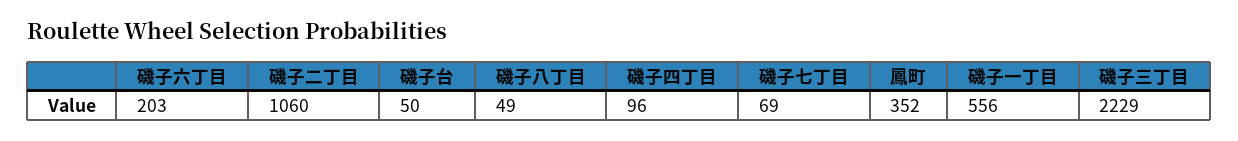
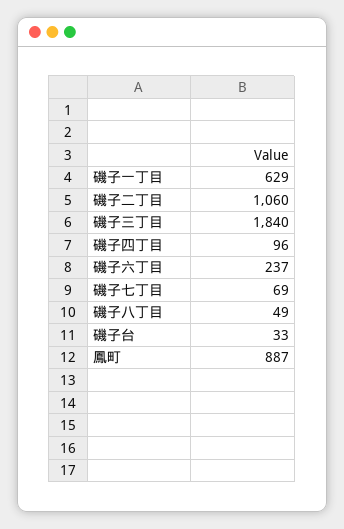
磯子六丁目: 203 -> 237
磯子台: 50 -> 33
鳳町: 352 -> 887
磯子一丁目: 556 -> 629
磯子三丁目: 2229 -> 1840

